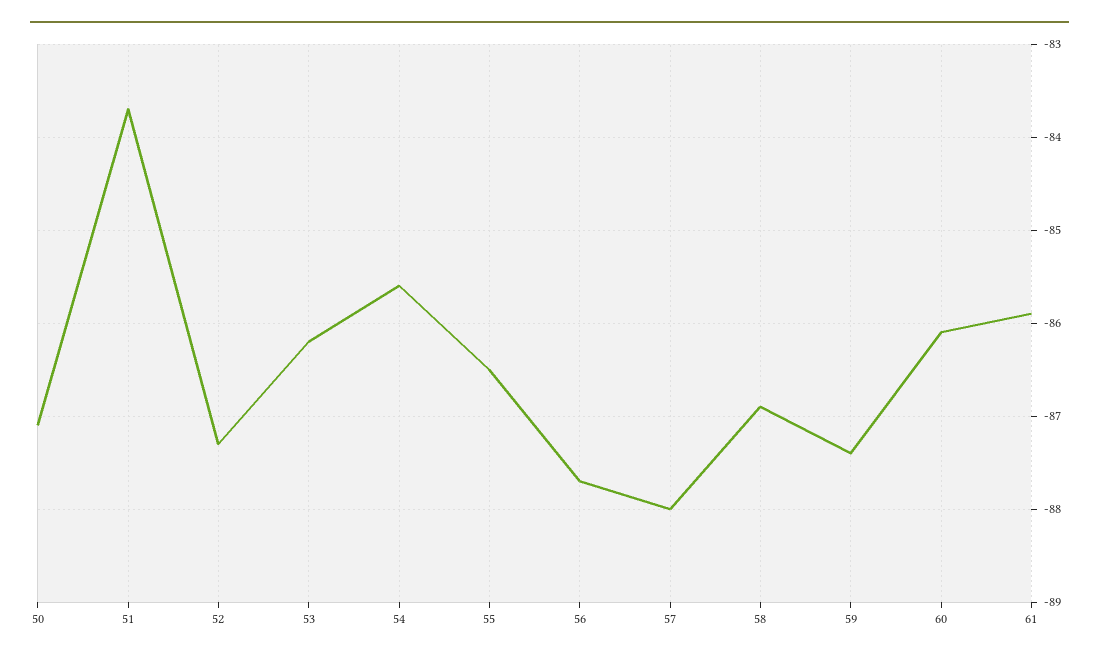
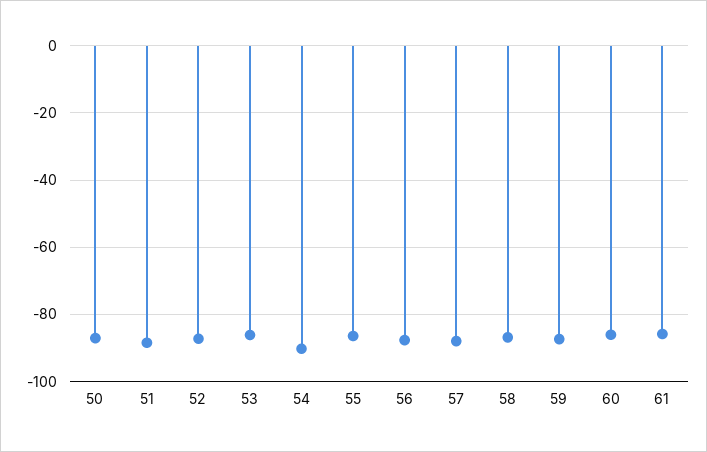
51: -83.7 -> -88
54: -85.6 -> -90

